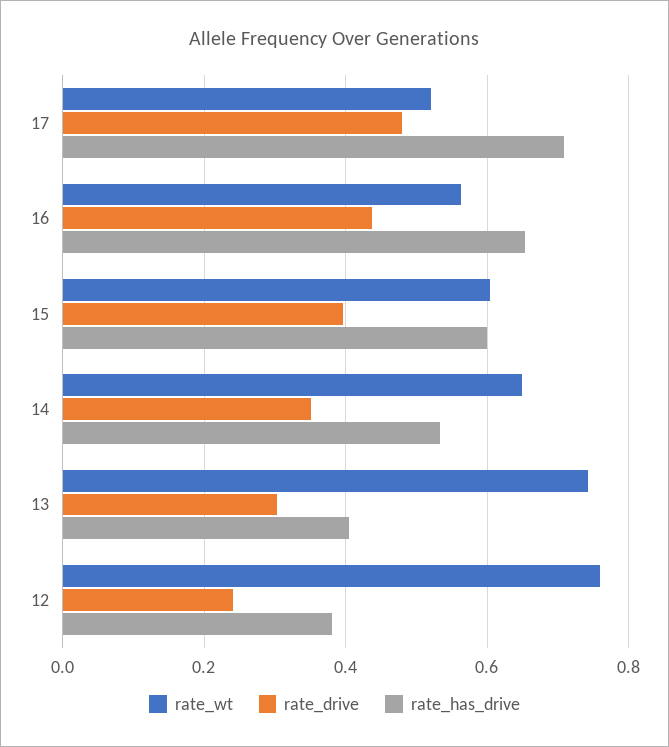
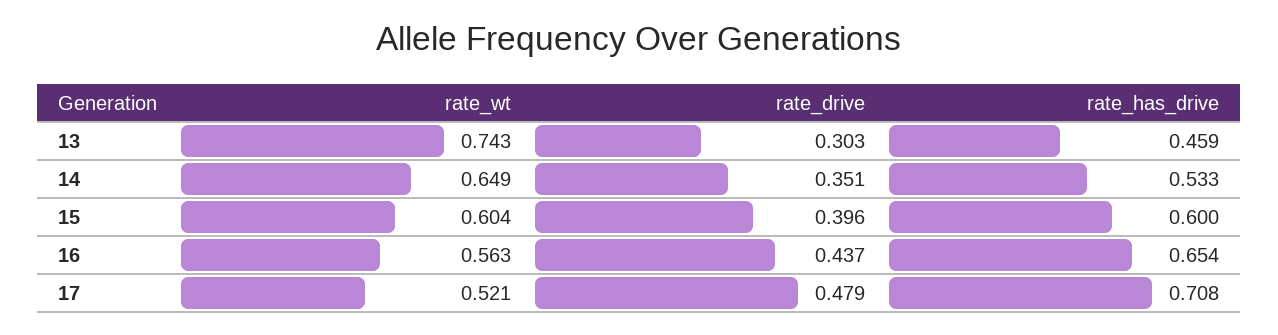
rate_has_drive, 13: 0.4 -> 0.459
rate_wt, 12: 0.76 -> none
rate_drive, 12: 0.24 -> none
rate_has_drive, 12: 0.38 -> none

